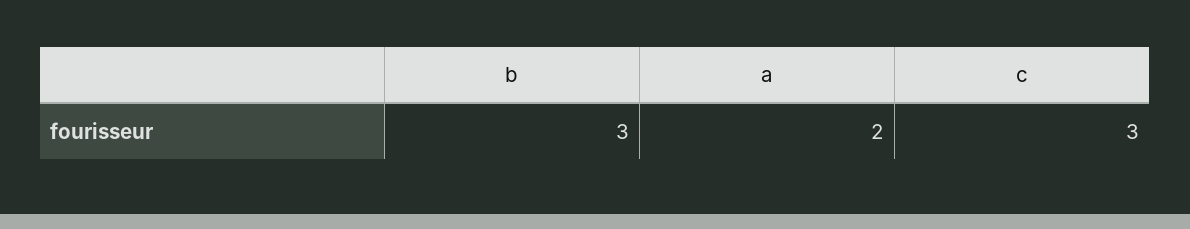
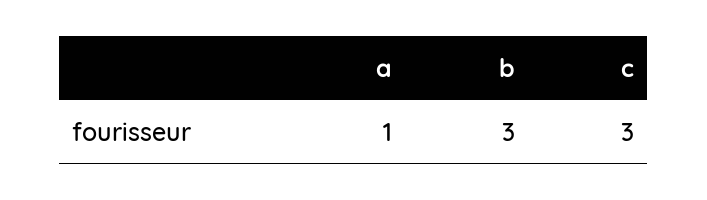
a: 2 -> 1

